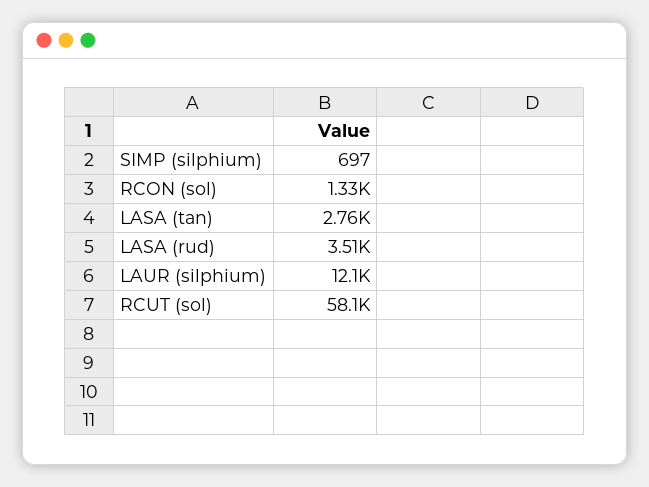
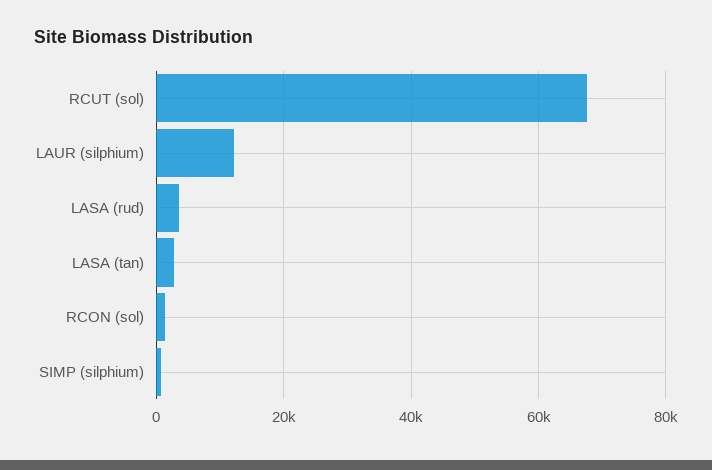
RCUT (sol): 58100 -> 68000

